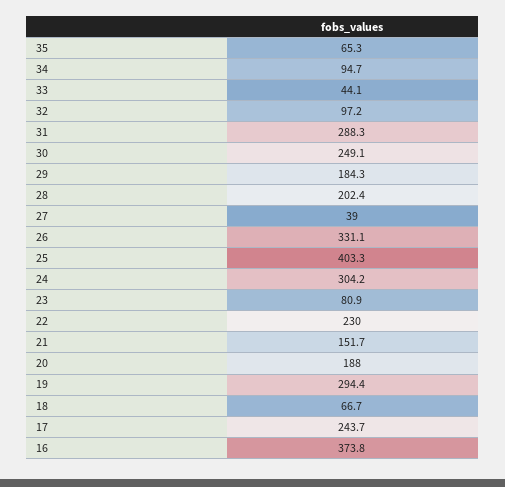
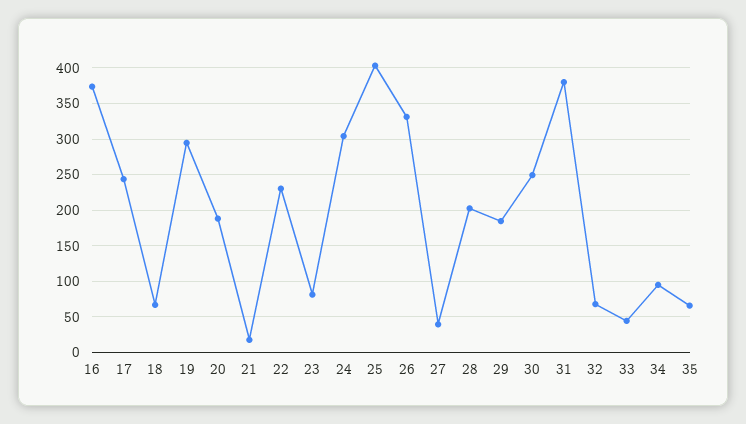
32: 97.2 -> 70
31: 288.3 -> 380
21: 151.7 -> 20

